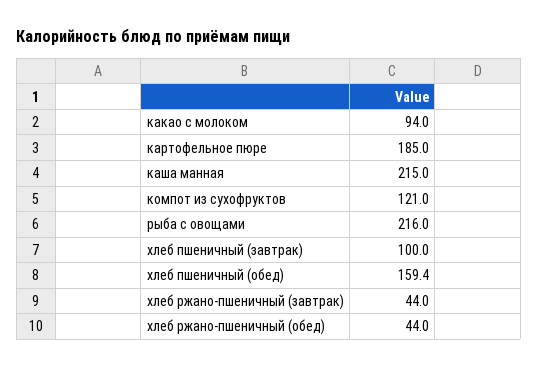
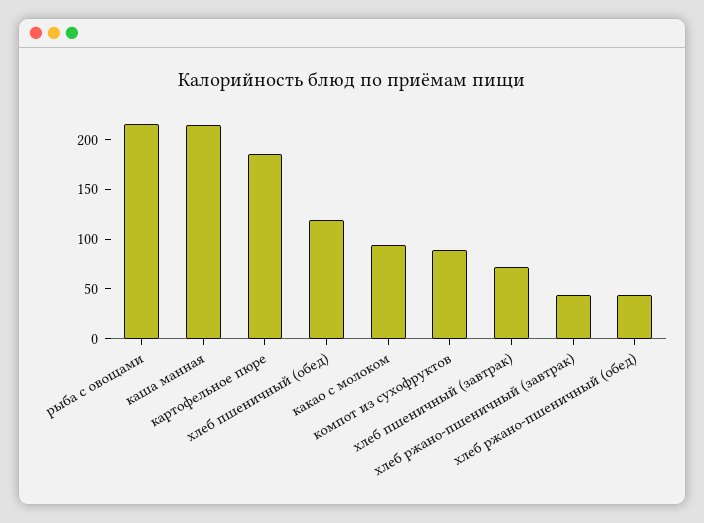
компот из сухофруктов: 121 -> 90
хлеб пшеничный (завтрак): 100 -> 70
хлеб пшеничный (обед): 159.4 -> 120

